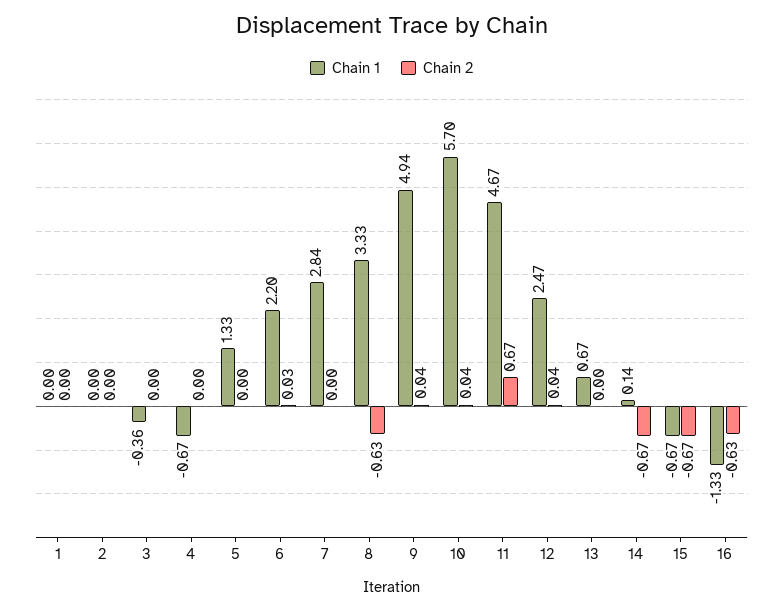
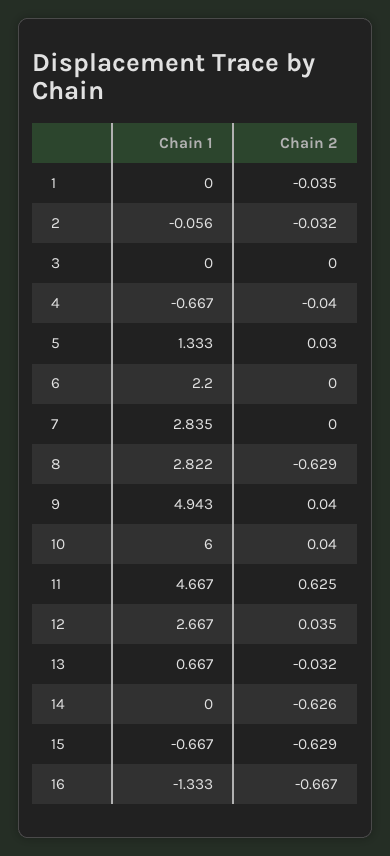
Chain 2, 1: 0 -> -0.035
Chain 1, 2: 0 -> -0.056
Chain 2, 2: 0 -> -0.032
Chain 1, 3: -0.36 -> 0
Chain 2, 4: 0 -> -0.04
Chain 2, 5: 0 -> 0.03
Chain 2, 6: 0.03 -> 0
Chain 1, 8: 3.33 -> 2.822
Chain 1, 10: 5.7 -> 6
Chain 2, 11: 0.67 -> 0.625
Chain 1, 12: 2.47 -> 2.667
Chain 2, 13: 0 -> -0.032
Chain 1, 14: 0.14 -> 0
Chain 2, 14: -0.67 -> -0.626
Chain 2, 15: -0.67 -> -0.629
Chain 2, 16: -0.63 -> -0.667

